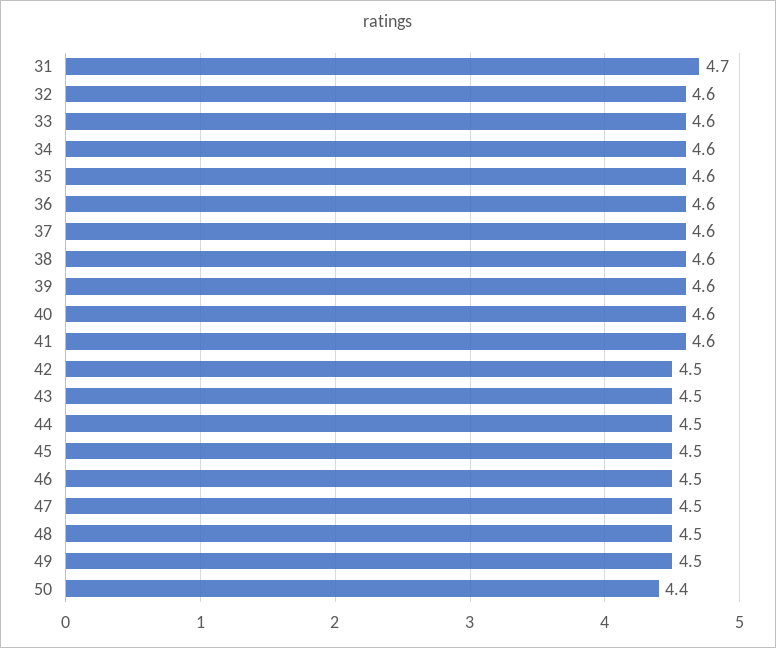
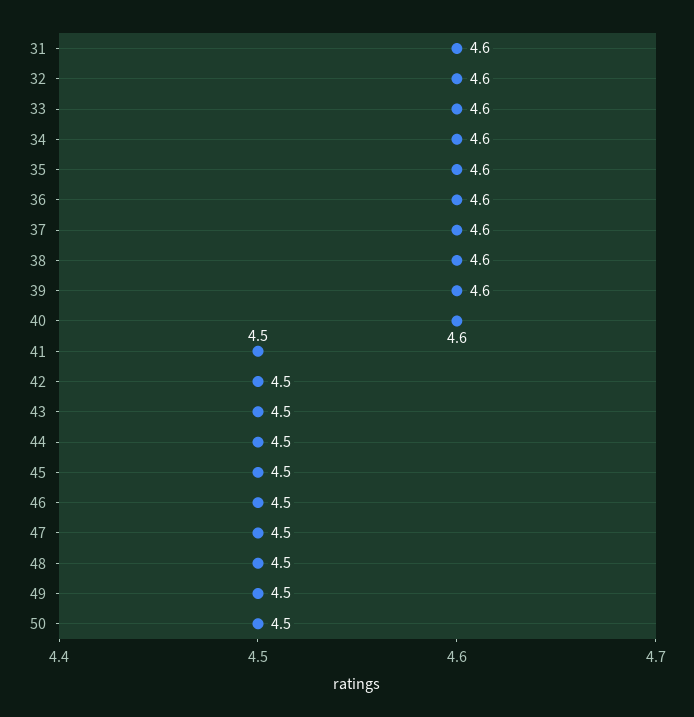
31: 4.7 -> 4.6
41: 4.6 -> 4.5
50: 4.4 -> 4.5

